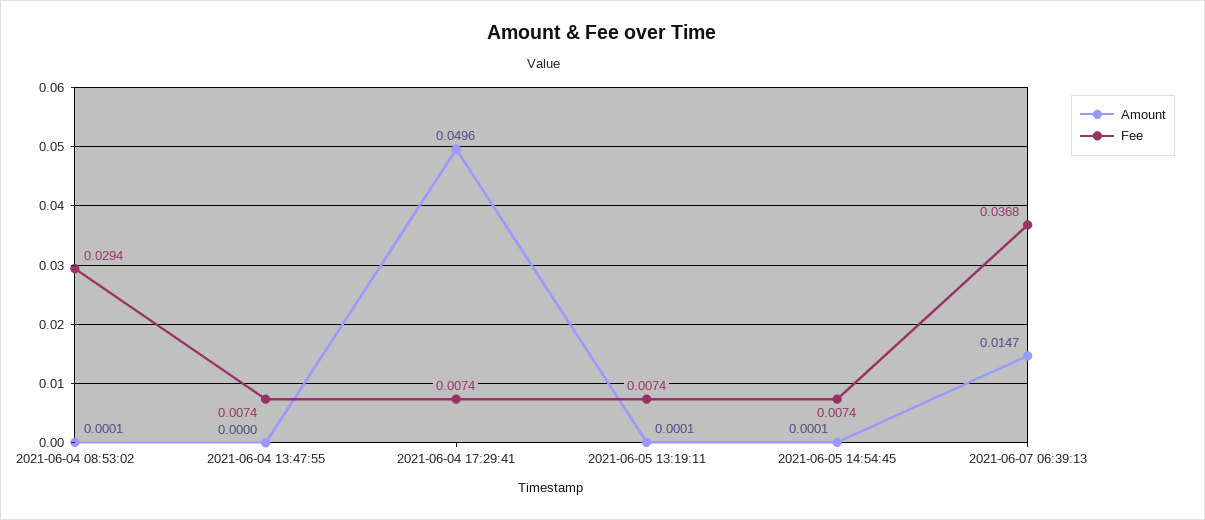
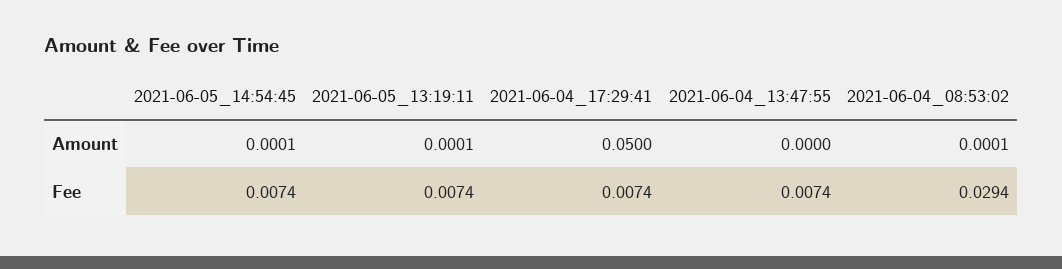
Amount, 2021-06-04 17:29:41: 0.0496 -> 0.05
Amount, 2021-06-07 06:39:13: 0.0147 -> none
Fee, 2021-06-07 06:39:13: 0.0368 -> none

